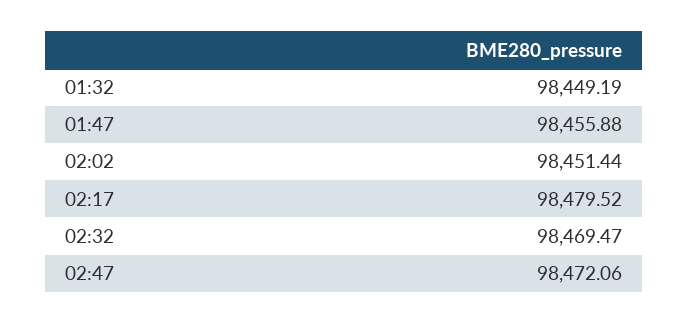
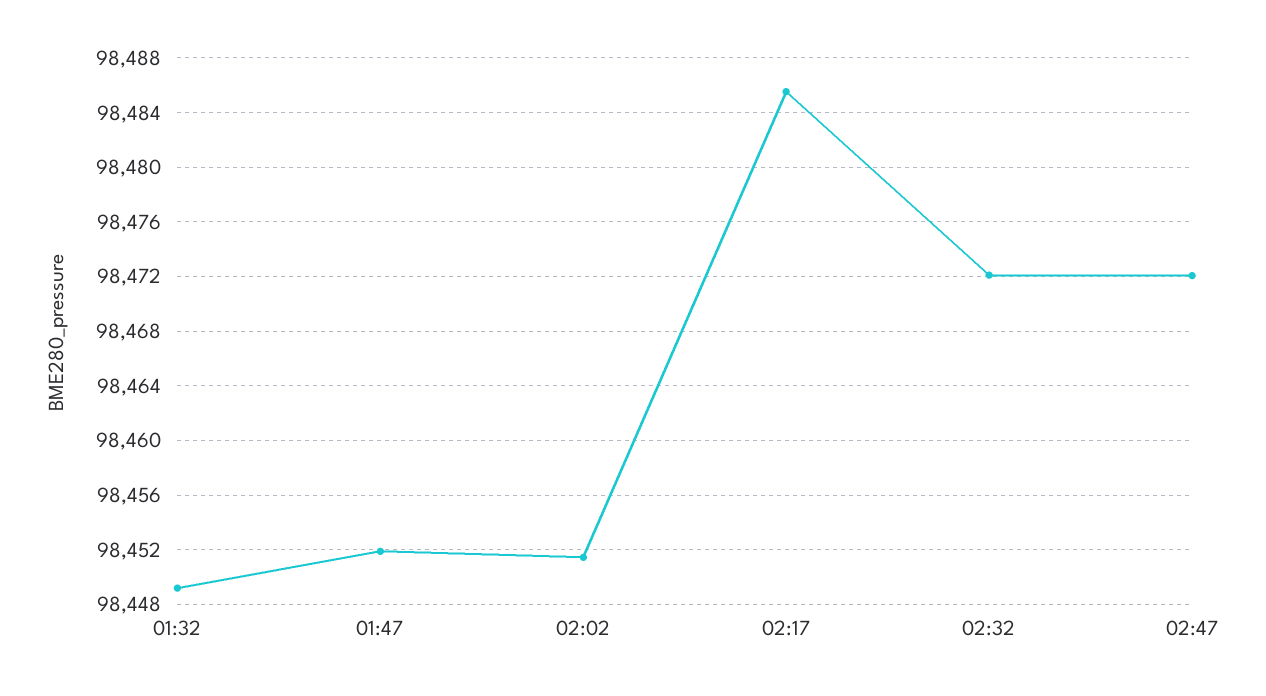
01:47: 98455.88 -> 98452
02:17: 98479.52 -> 98485.5
02:32: 98469.47 -> 98472

